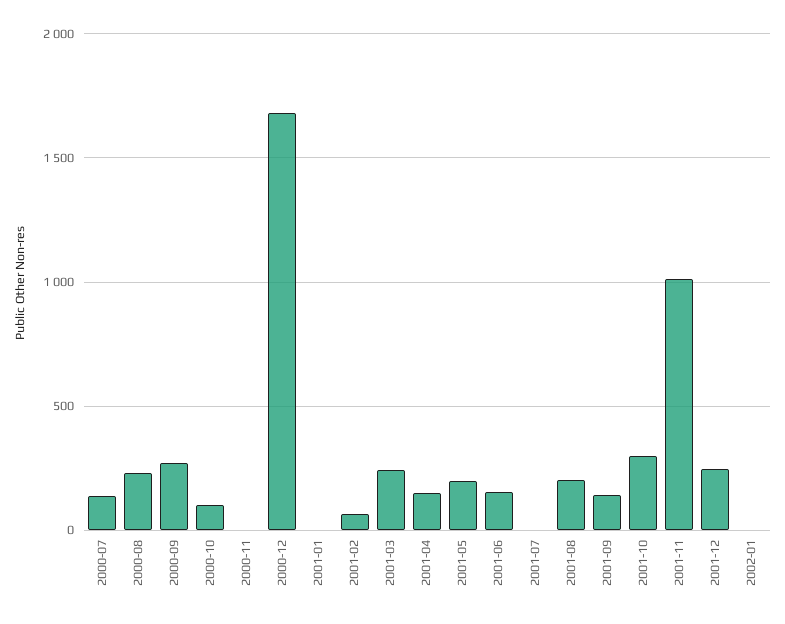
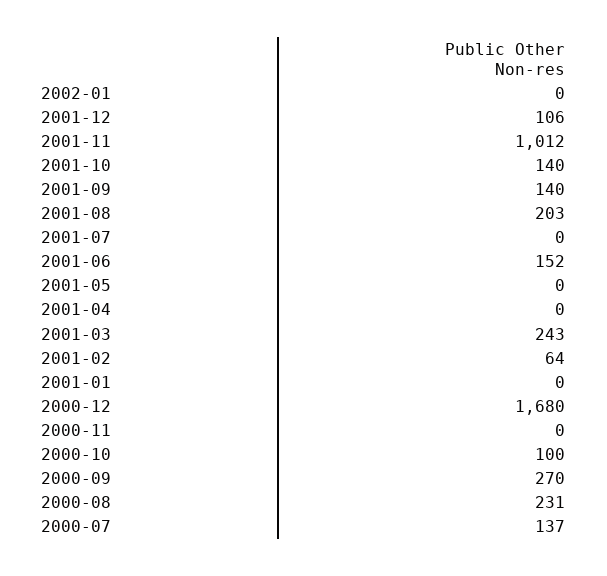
2001-04: 150 -> 0
2001-05: 200 -> 0
2001-10: 300 -> 140
2001-12: 250 -> 106

